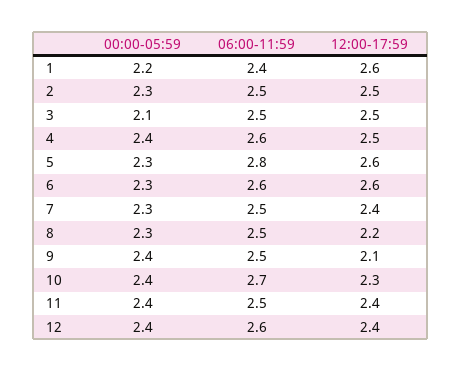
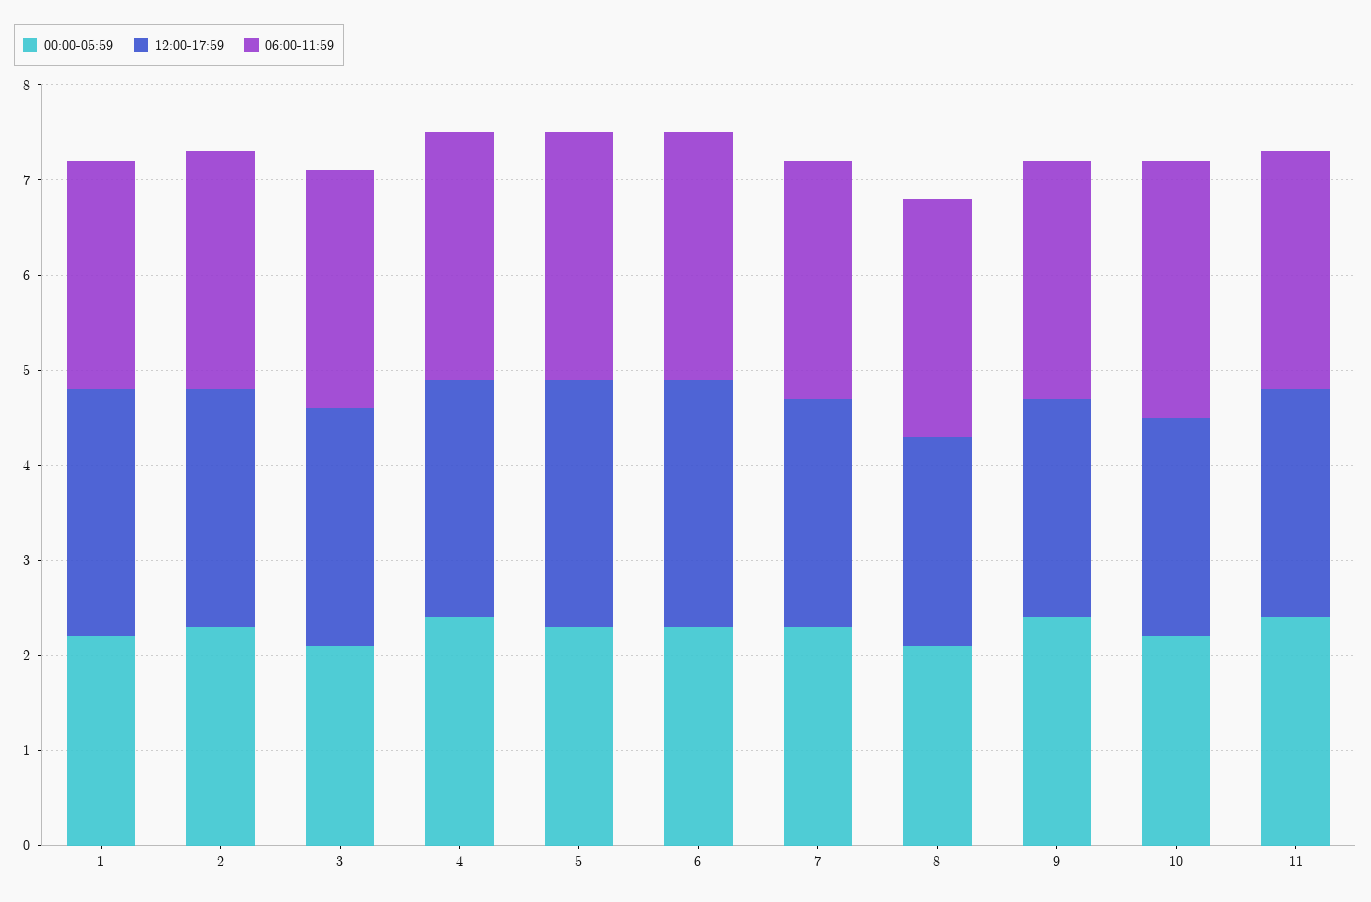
06:00-11:59, 5: 2.8 -> 2.6
00:00-05:59, 8: 2.3 -> 2.1
12:00-17:59, 9: 2.1 -> 2.3
00:00-05:59, 10: 2.4 -> 2.2
00:00-05:59, 12: 2.4 -> none
06:00-11:59, 12: 2.6 -> none
12:00-17:59, 12: 2.4 -> none

